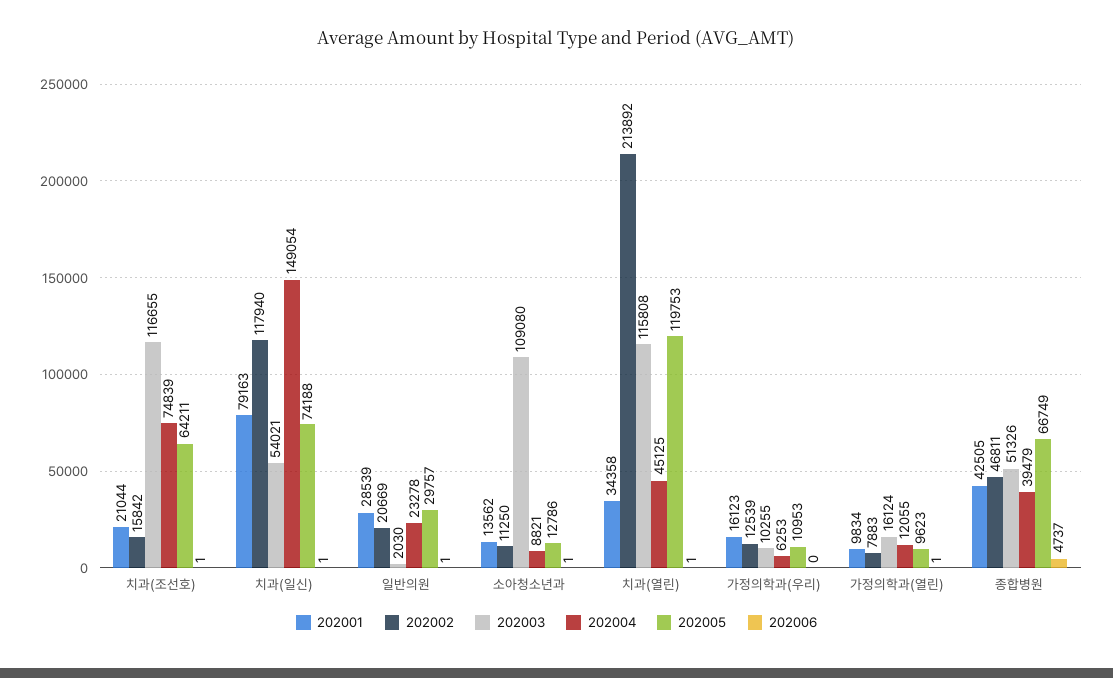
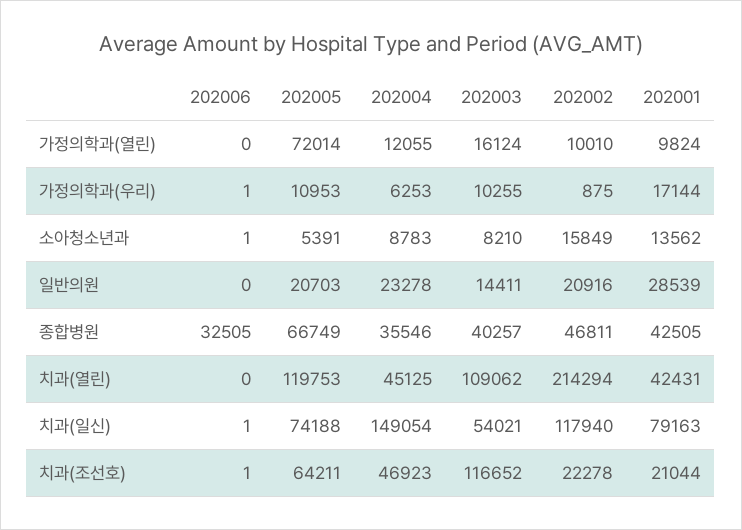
202002, 치과(조선호): 15842 -> 22278
202003, 치과(조선호): 116655 -> 116652
202004, 치과(조선호): 74839 -> 46923
202002, 일반의원: 20669 -> 20916
202003, 일반의원: 2030 -> 14411
202005, 일반의원: 29757 -> 20703
202006, 일반의원: 1 -> 0
202002, 소아청소년과: 11250 -> 15849
202003, 소아청소년과: 109080 -> 8210
202004, 소아청소년과: 8821 -> 8783
202005, 소아청소년과: 12786 -> 5391
202001, 치과(열린): 34358 -> 42431
202002, 치과(열린): 213892 -> 214294
202003, 치과(열린): 115808 -> 109062
202006, 치과(열린): 1 -> 0
202001, 가정의학과(우리): 16123 -> 17144
202002, 가정의학과(우리): 12539 -> 875
202006, 가정의학과(우리): 0 -> 1
202001, 가정의학과(열린): 9834 -> 9824
202002, 가정의학과(열린): 7883 -> 10010
202005, 가정의학과(열린): 9623 -> 72014
202006, 가정의학과(열린): 1 -> 0
202003, 종합병원: 51326 -> 40257
202004, 종합병원: 39479 -> 35546
202006, 종합병원: 4737 -> 32505

